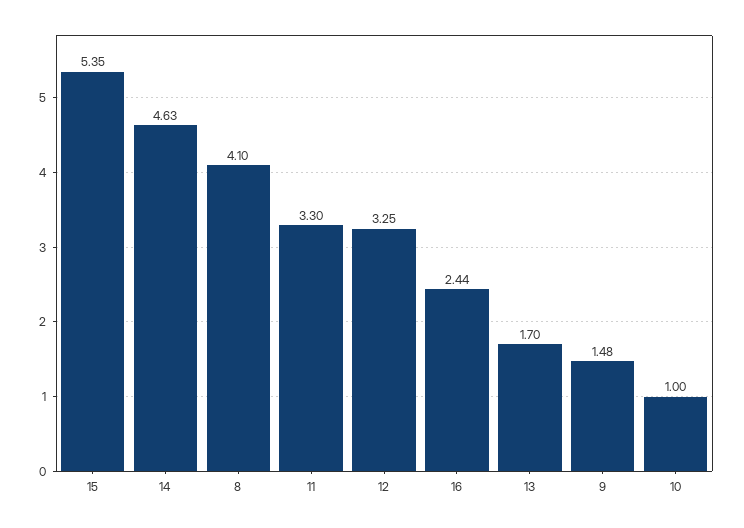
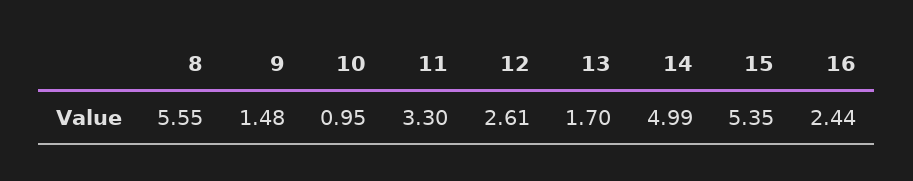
14: 4.63 -> 4.99
8: 4.1 -> 5.55
12: 3.25 -> 2.61
10: 1 -> 0.95

